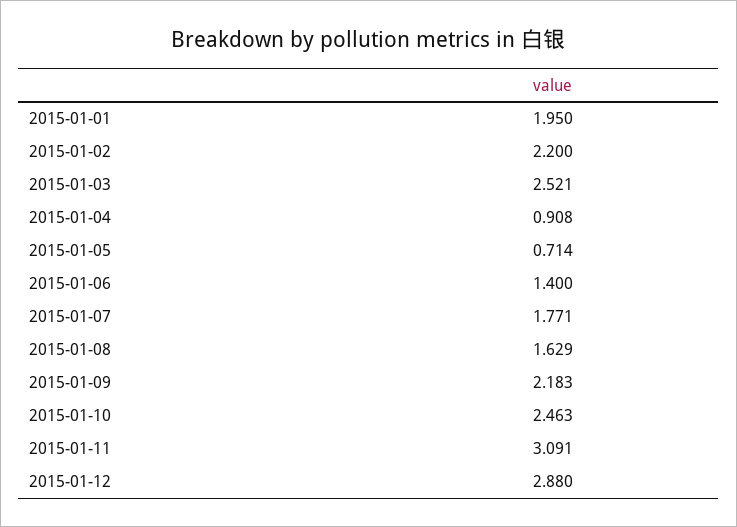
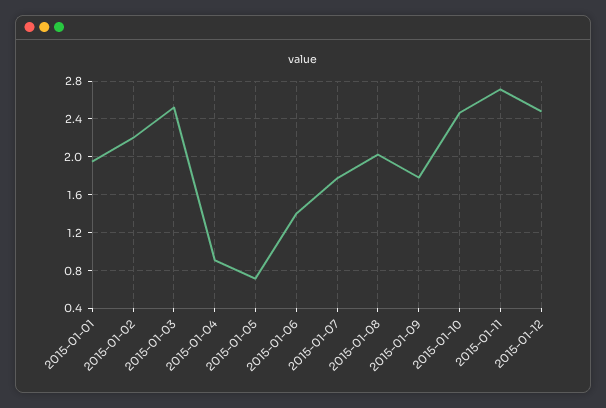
2015-01-08: 1.629 -> 2
2015-01-09: 2.183 -> 1.8
2015-01-11: 3.091 -> 2.7
2015-01-12: 2.88 -> 2.5

